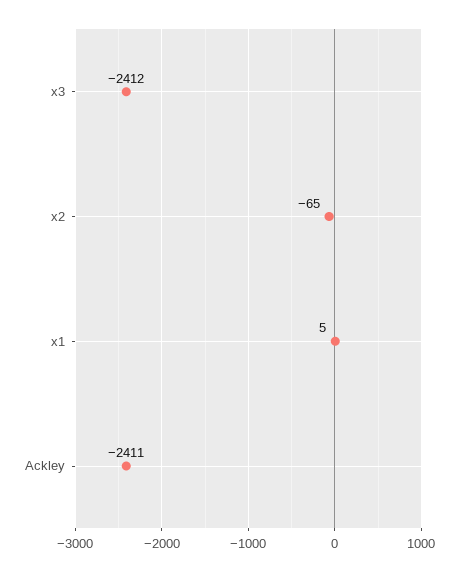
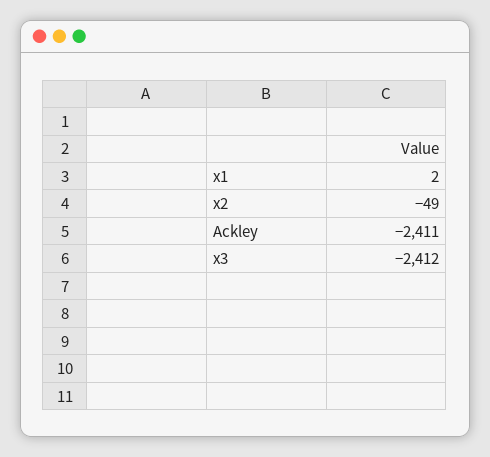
x2: -65 -> -49
x1: 5 -> 2

